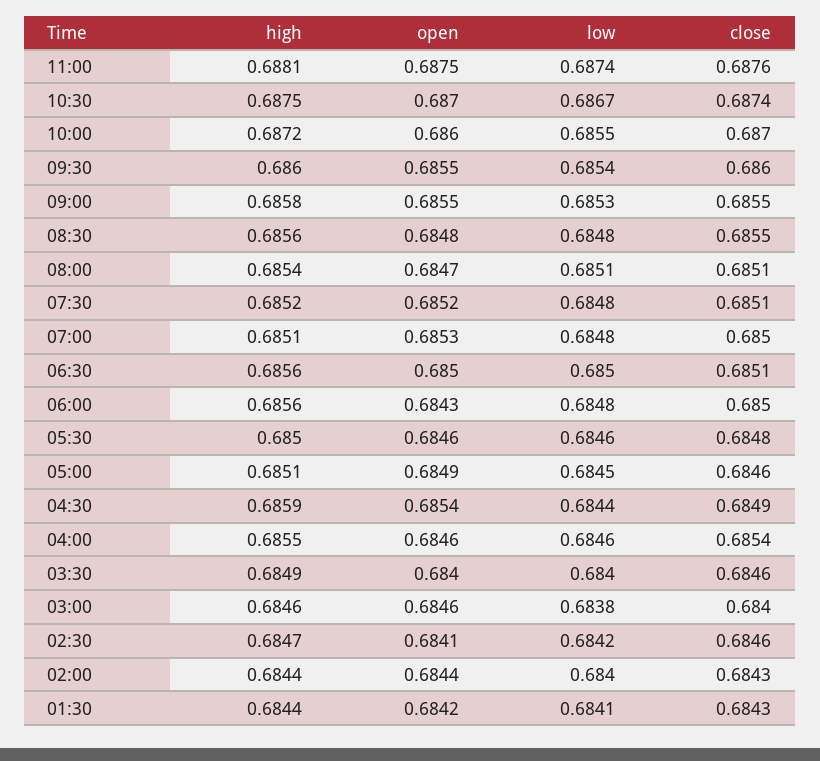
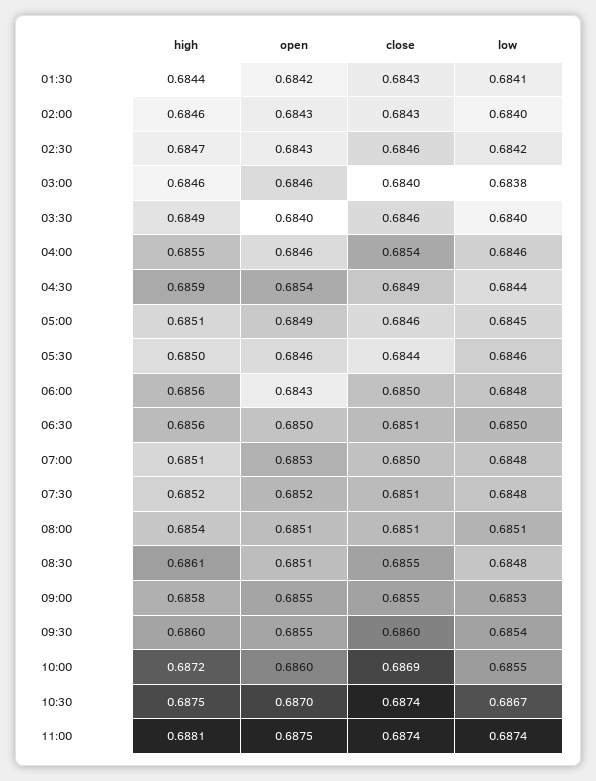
close, 11:00: 0.6876 -> 0.6874
close, 10:00: 0.687 -> 0.6869
high, 08:30: 0.6856 -> 0.6861
open, 08:30: 0.6848 -> 0.6851
open, 08:00: 0.6847 -> 0.6851
close, 05:30: 0.6848 -> 0.6844
open, 02:30: 0.6841 -> 0.6843
high, 02:00: 0.6844 -> 0.6846
open, 02:00: 0.6844 -> 0.6843

